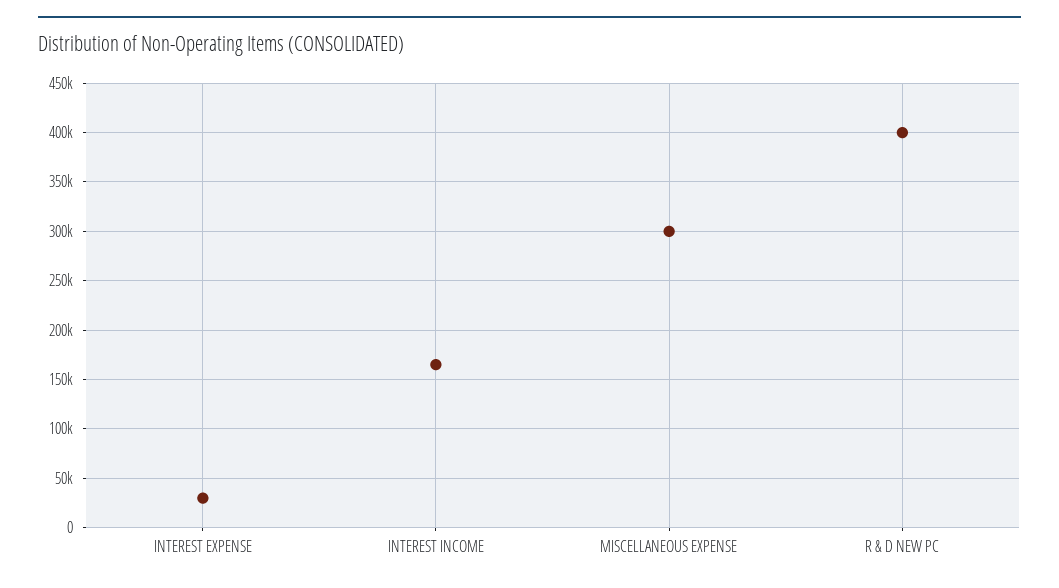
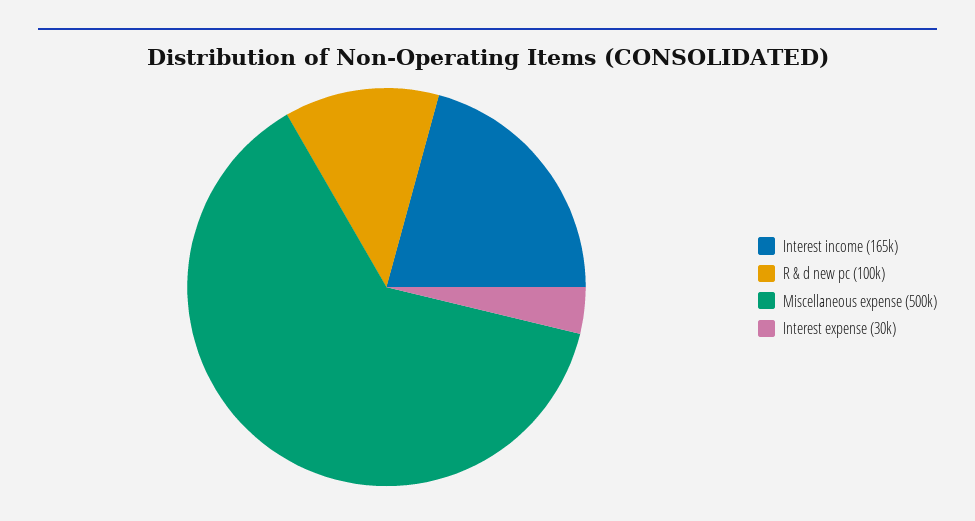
MISCELLANEOUS EXPENSE: 300000 -> 500000
R & D NEW PC: 400000 -> 100000

